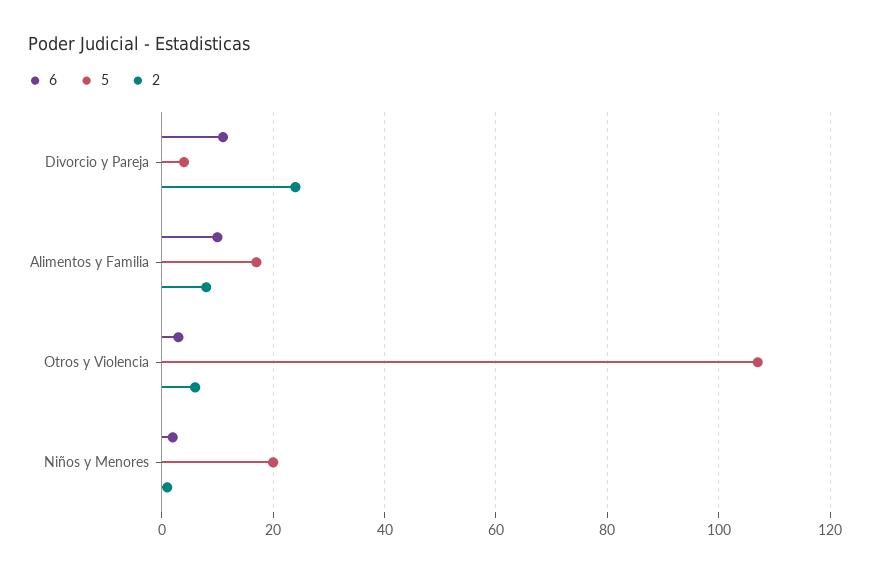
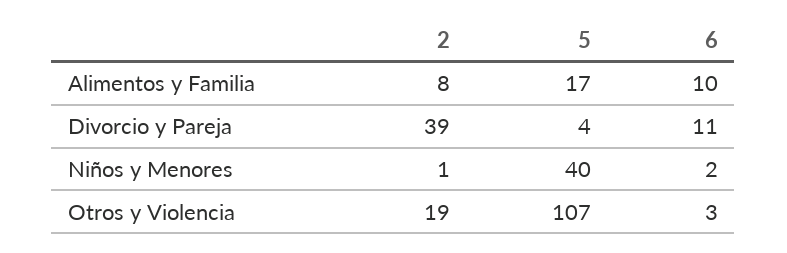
2, Divorcio y Pareja: 25 -> 39
2, Otros y Violencia: 5 -> 19
5, Niños y Menores: 20 -> 40

